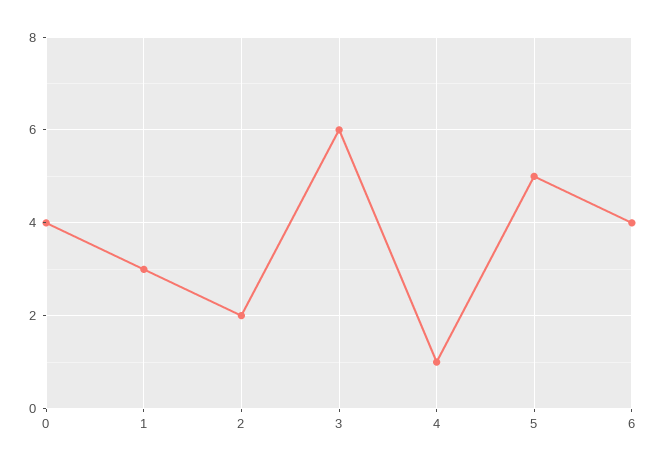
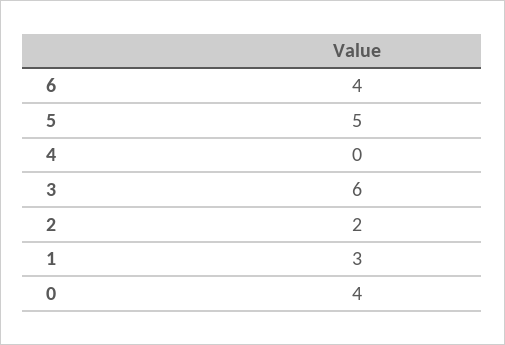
4: 1 -> 0

